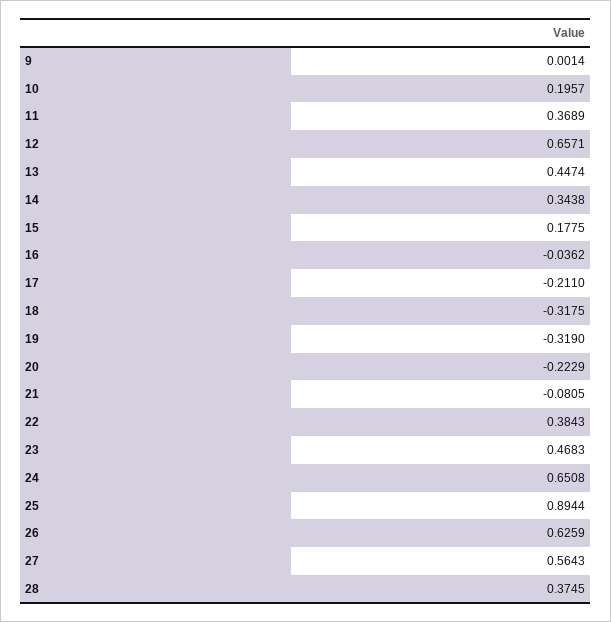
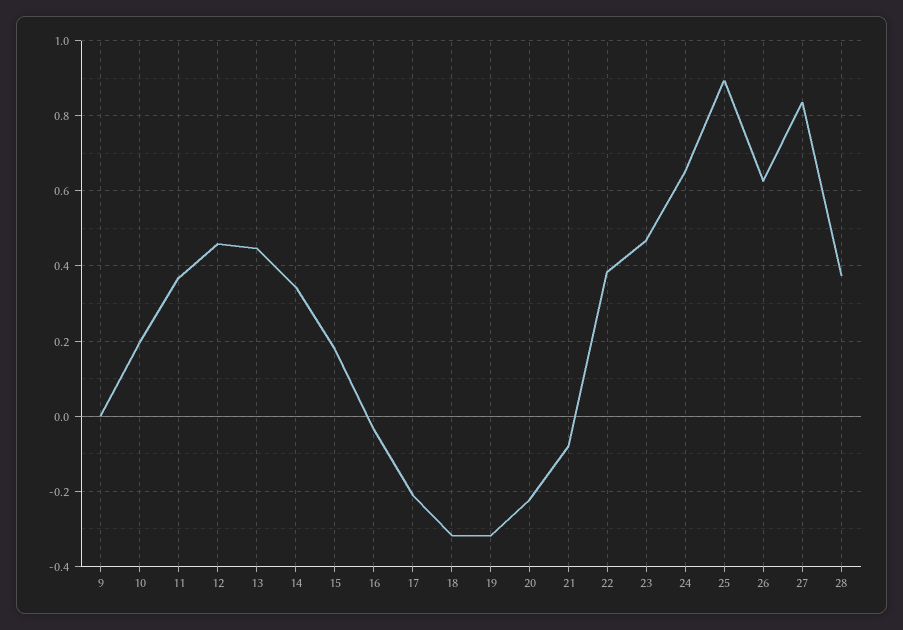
12: 0.6571 -> 0.46
27: 0.5643 -> 0.84

